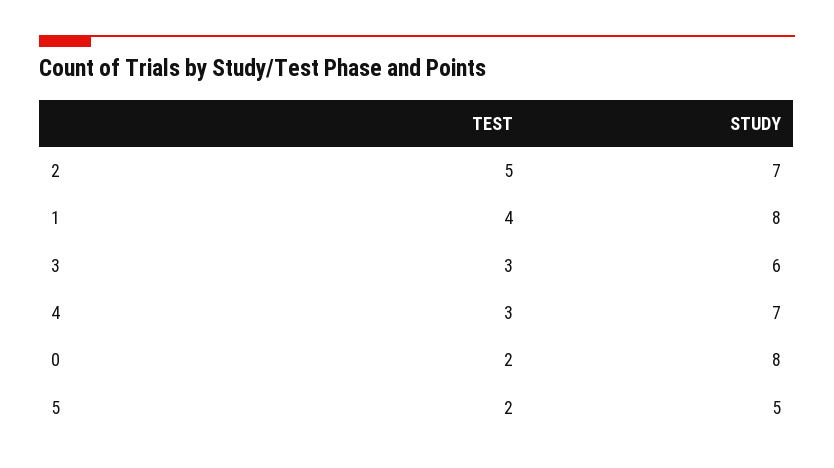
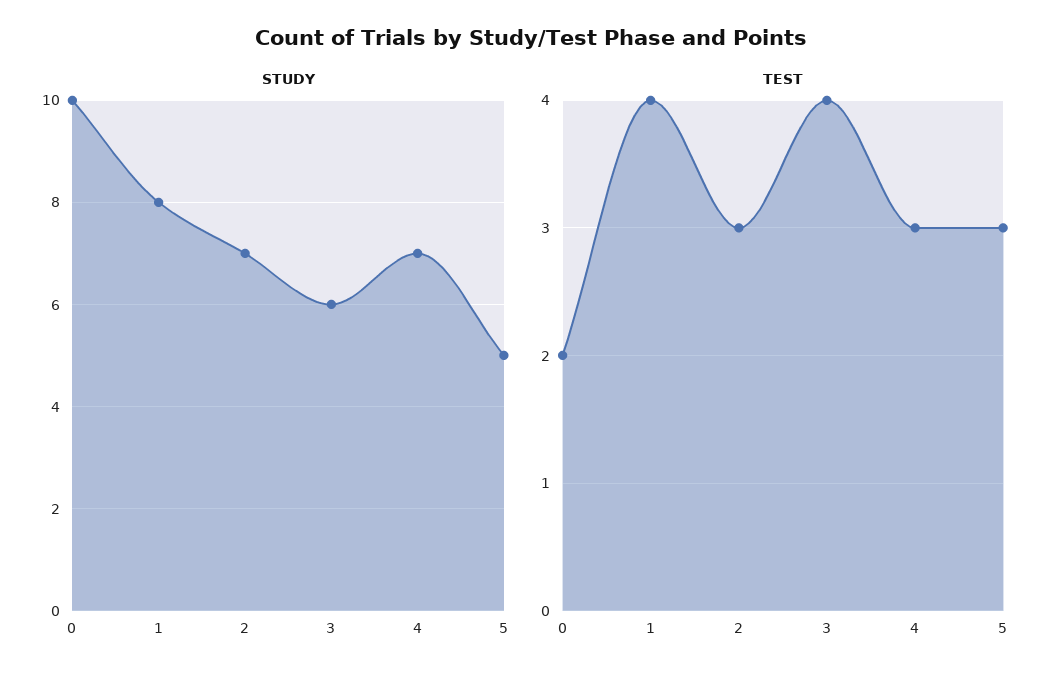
TEST, 2: 5 -> 3
TEST, 3: 3 -> 4
STUDY, 0: 8 -> 10
TEST, 5: 2 -> 3

